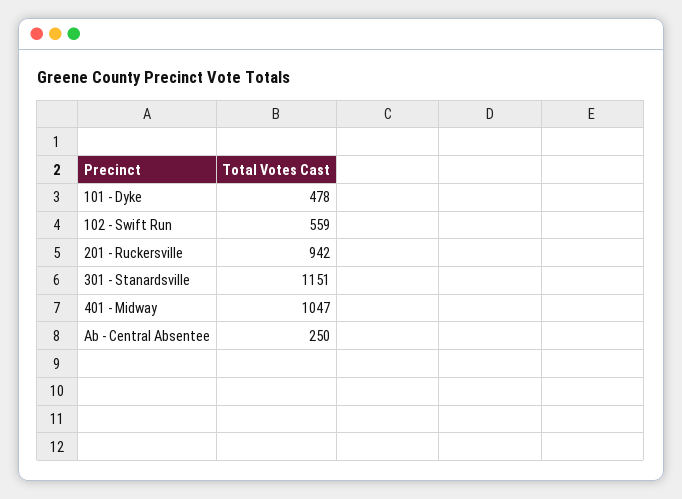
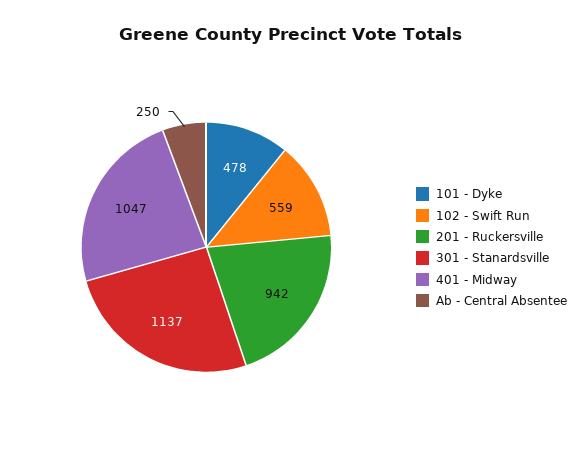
301 - Stanardsville: 1151 -> 1137

